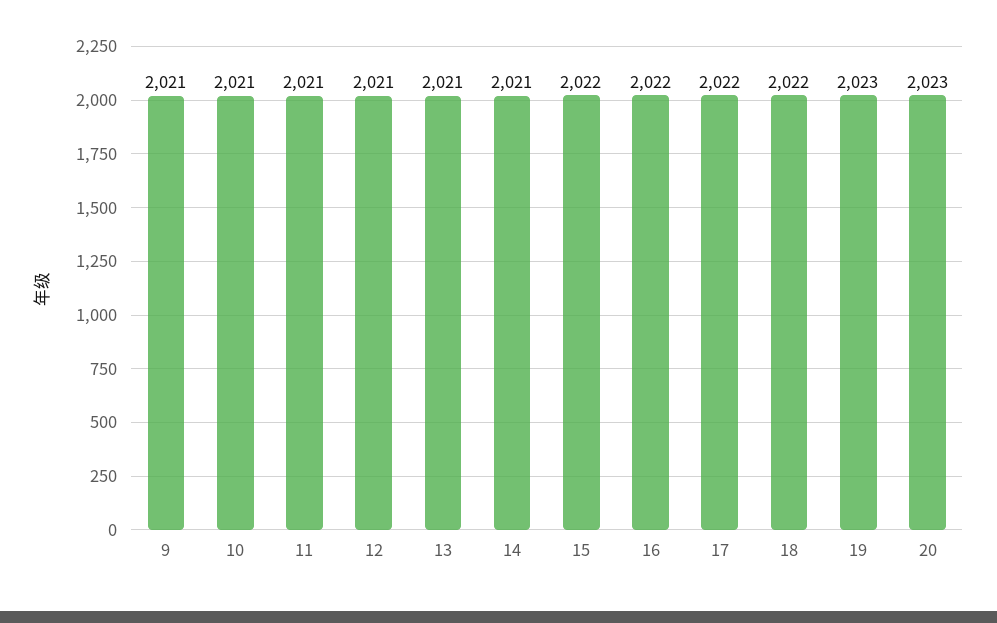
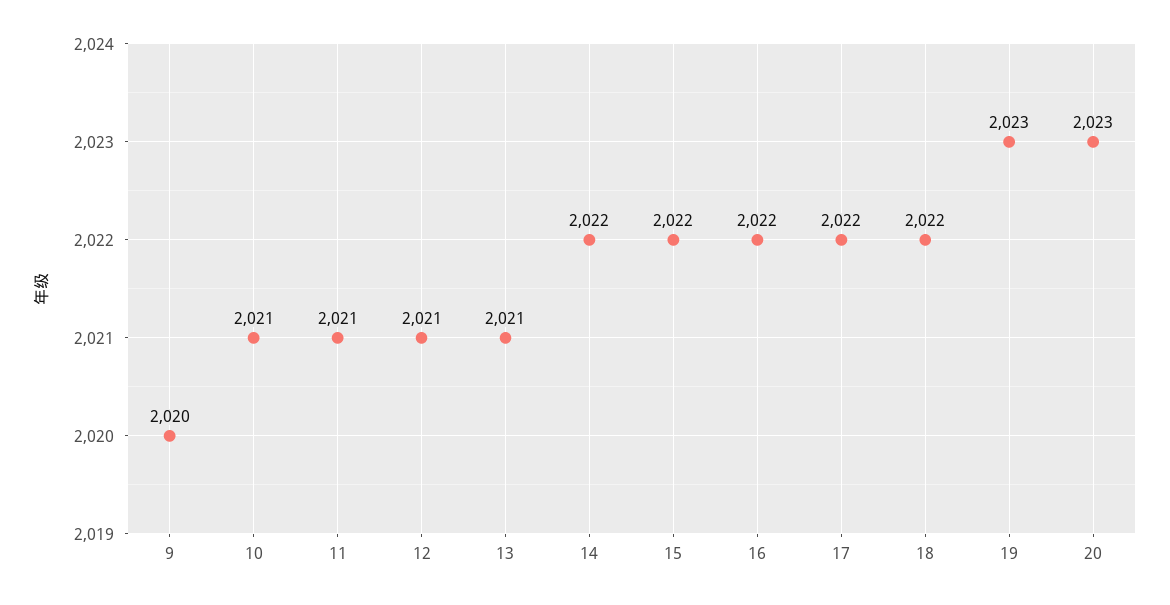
9: 2021 -> 2020
14: 2021 -> 2022

